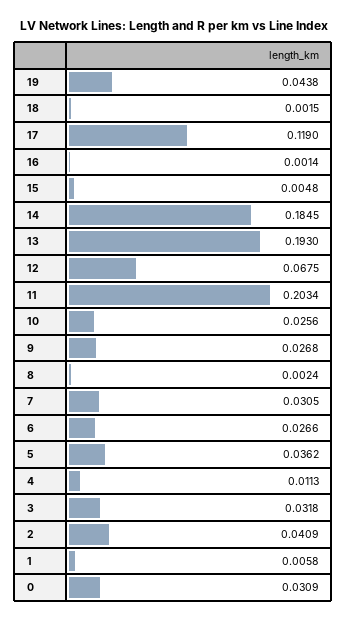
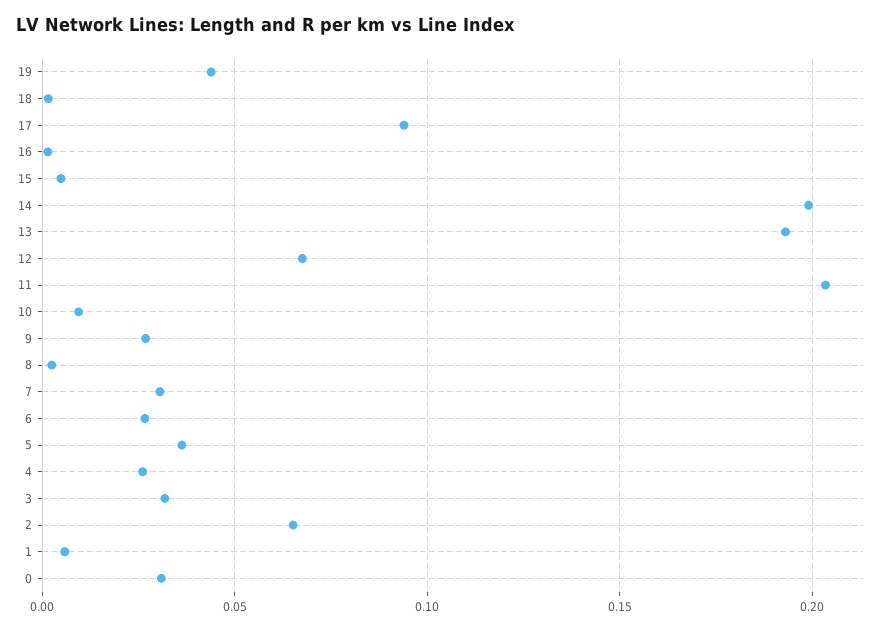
17: 0.119 -> 0.095
14: 0.1845 -> 0.2
10: 0.0256 -> 0.01
4: 0.0113 -> 0.025
2: 0.0409 -> 0.065

